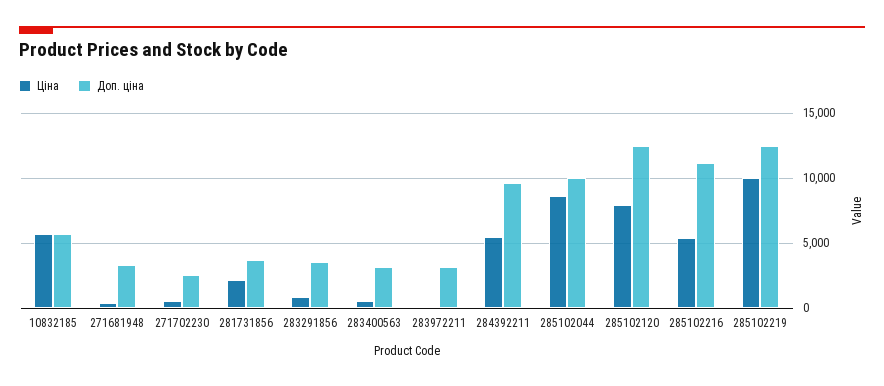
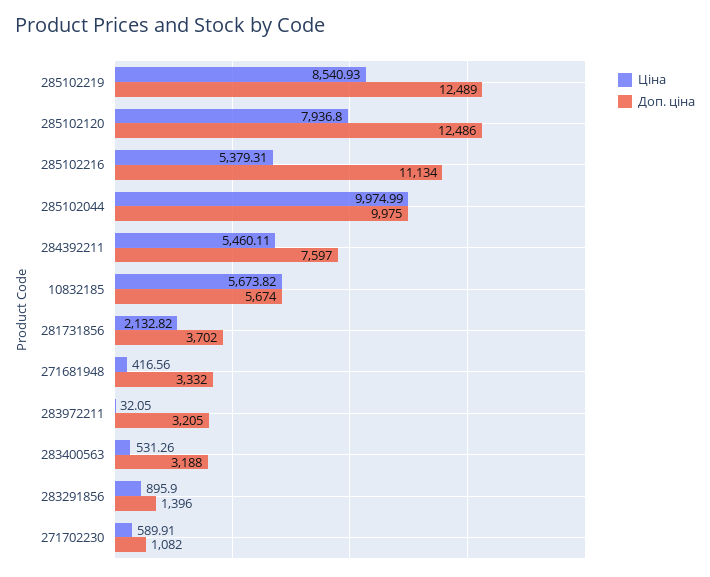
Доп. ціна, 271702230: 2500 -> 1082
Доп. ціна, 283291856: 3500 -> 1396
Доп. ціна, 284392211: 9500 -> 7597
Ціна, 285102044: 8500 -> 9974.99
Ціна, 285102219: 10000 -> 8540.93

